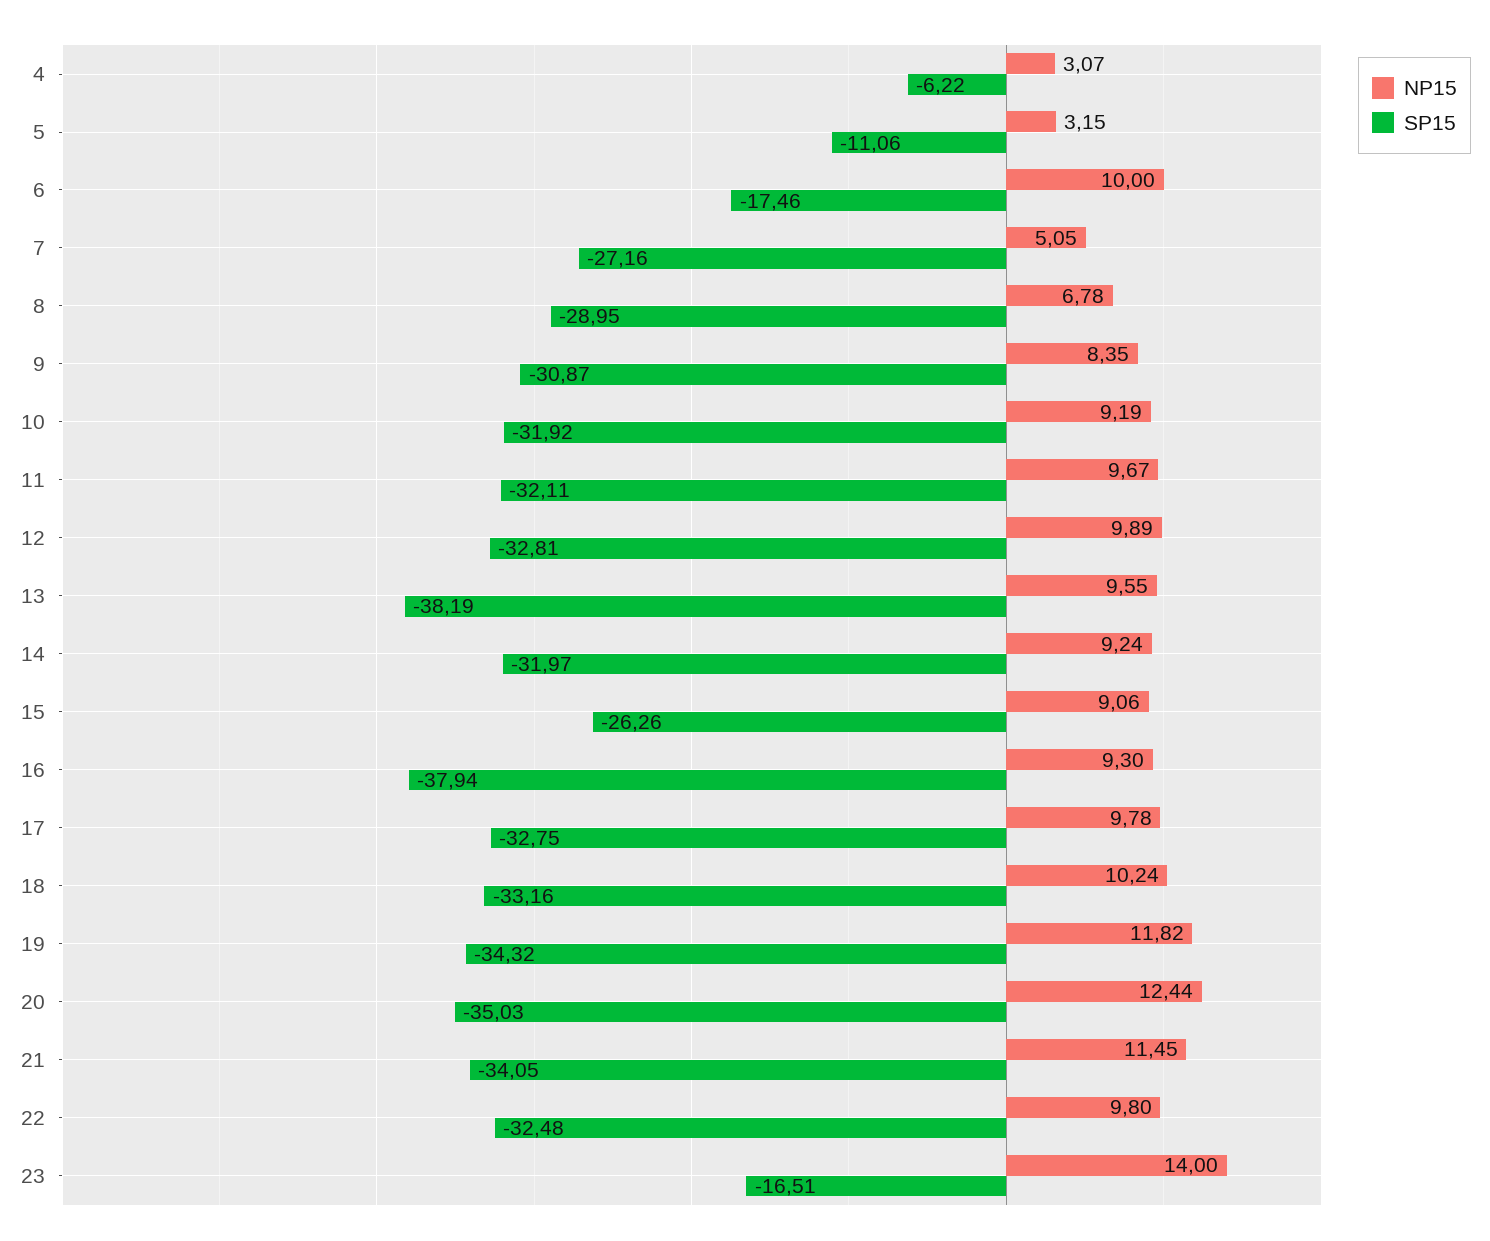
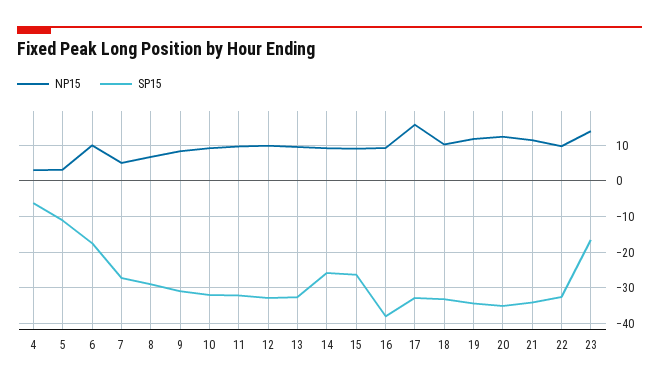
SP15, 13: -38.19 -> -32
SP15, 14: -31.97 -> -26
NP15, 17: 9.78 -> 16

